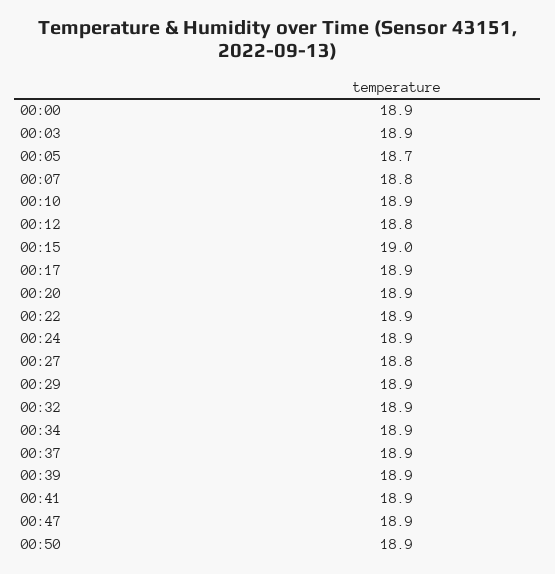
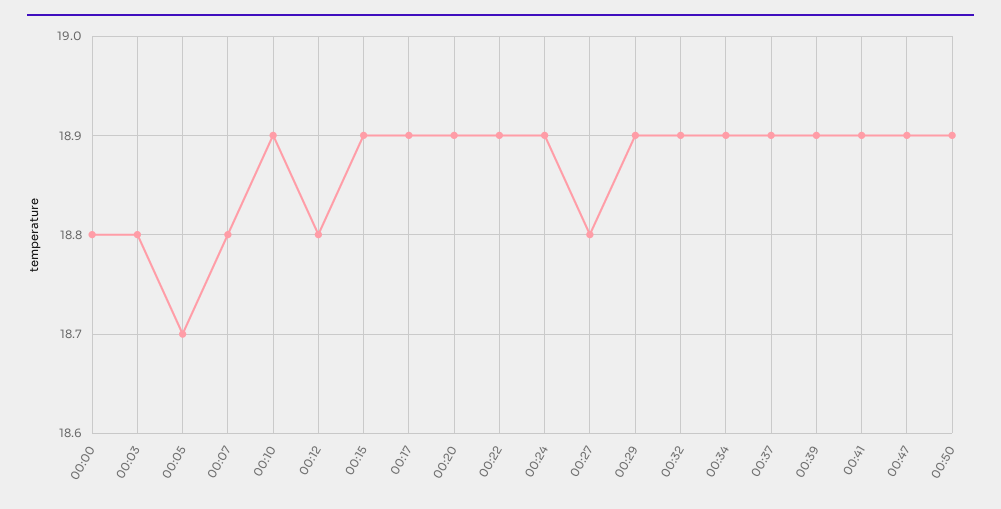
00:00: 18.9 -> 18.8
00:03: 18.9 -> 18.8
00:15: 19 -> 18.9

